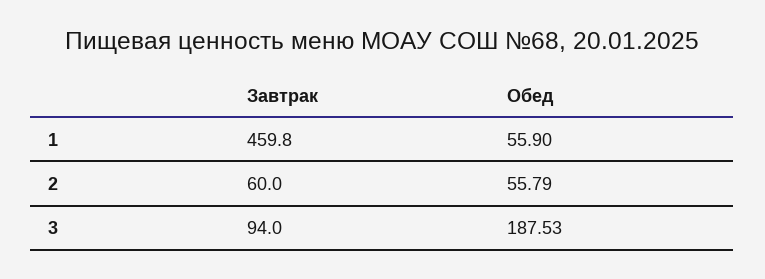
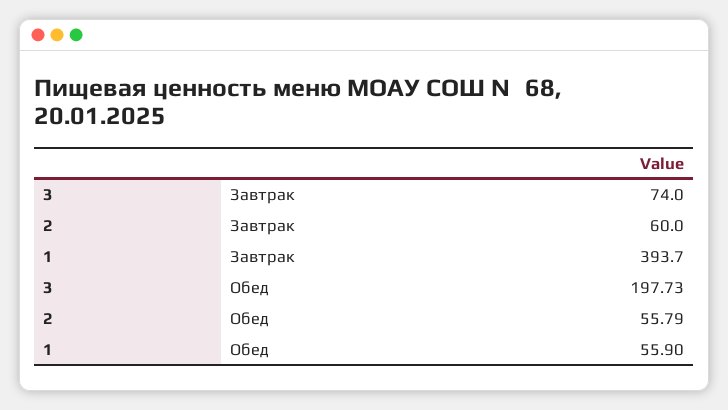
Завтрак, 1: 459.8 -> 393.7
Завтрак, 3: 94 -> 74
Обед, 3: 187.53 -> 197.73

